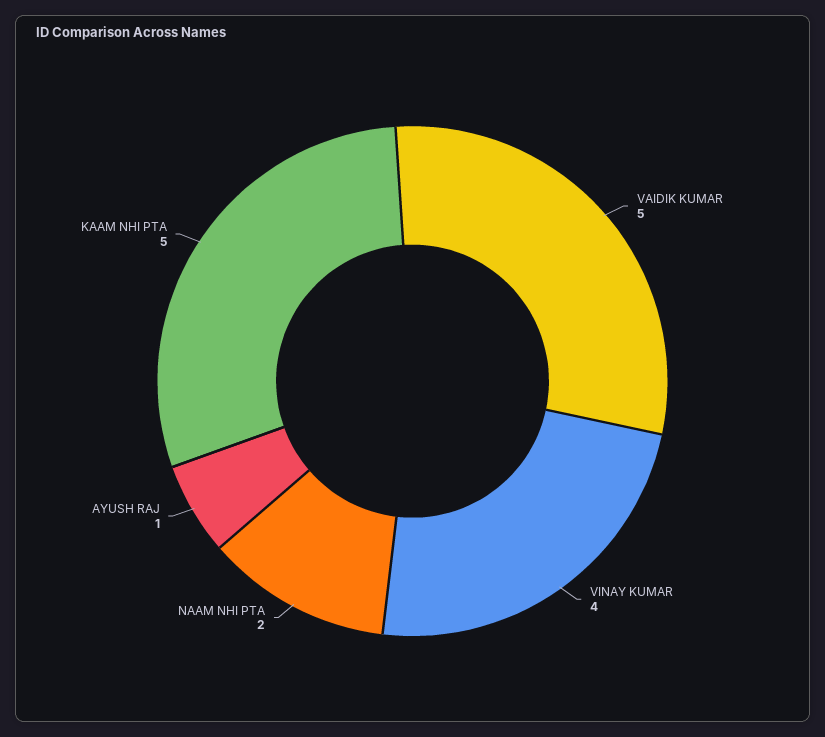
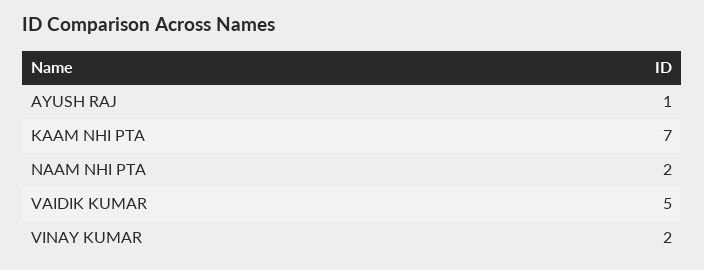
VINAY KUMAR: 4 -> 2
KAAM NHI PTA: 5 -> 7

